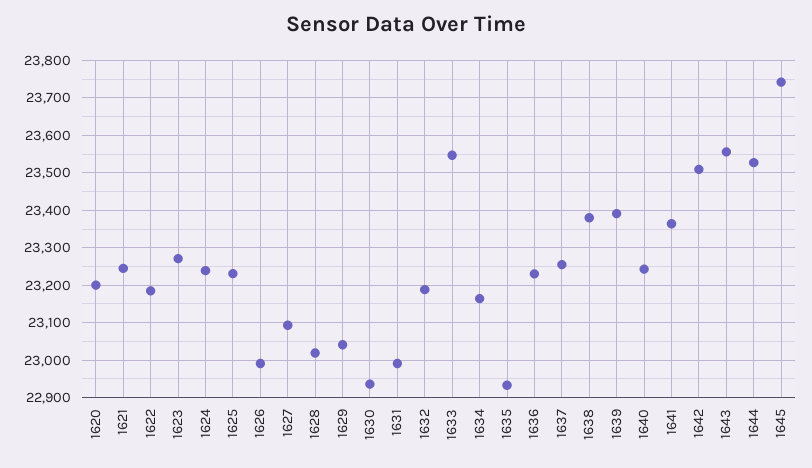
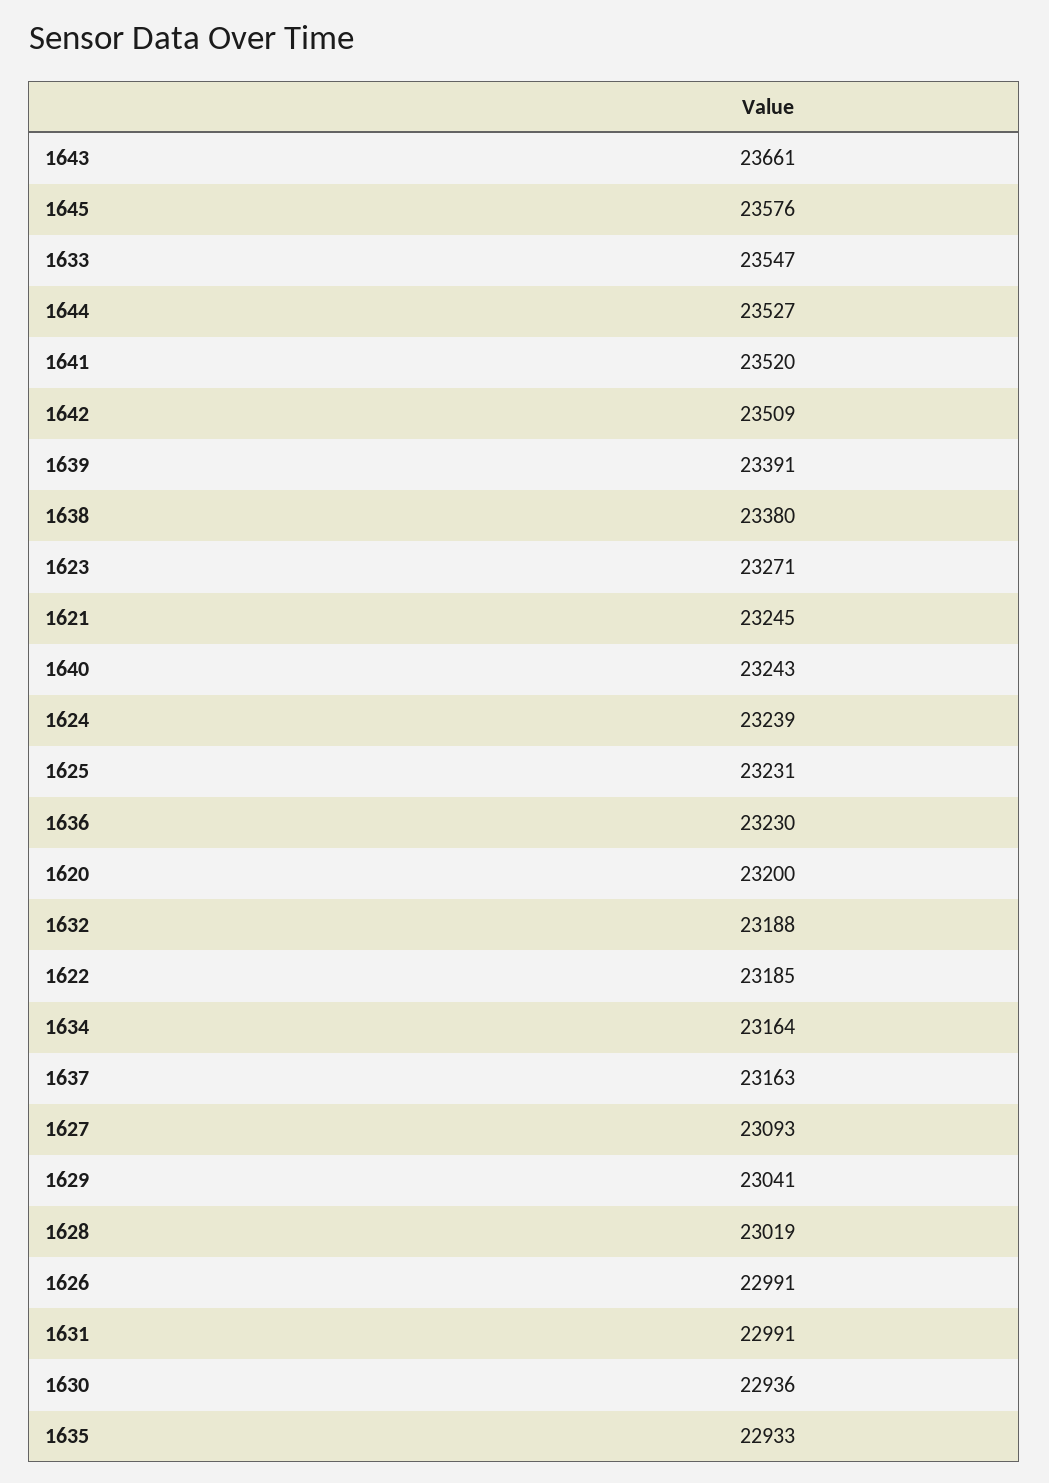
1637: 23260 -> 23163
1641: 23360 -> 23520
1643: 23560 -> 23661
1645: 23740 -> 23576

